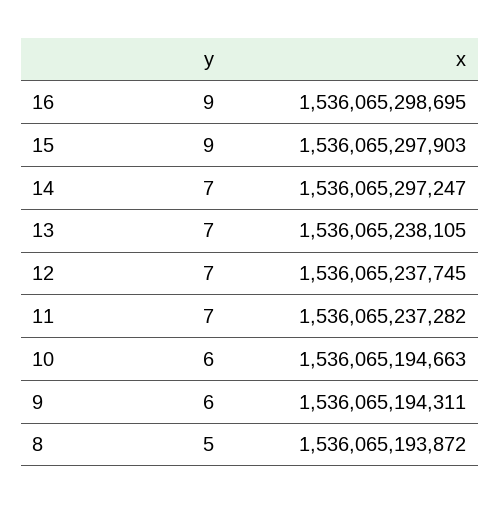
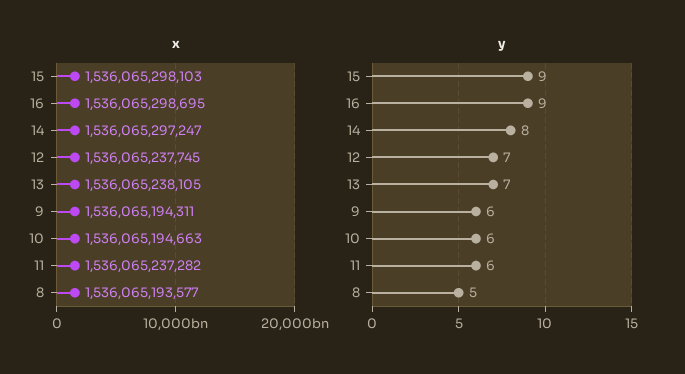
x, 15: 1536065297903 -> 1536065298103
y, 14: 7 -> 8
y, 11: 7 -> 6
x, 8: 1536065193872 -> 1536065193577

